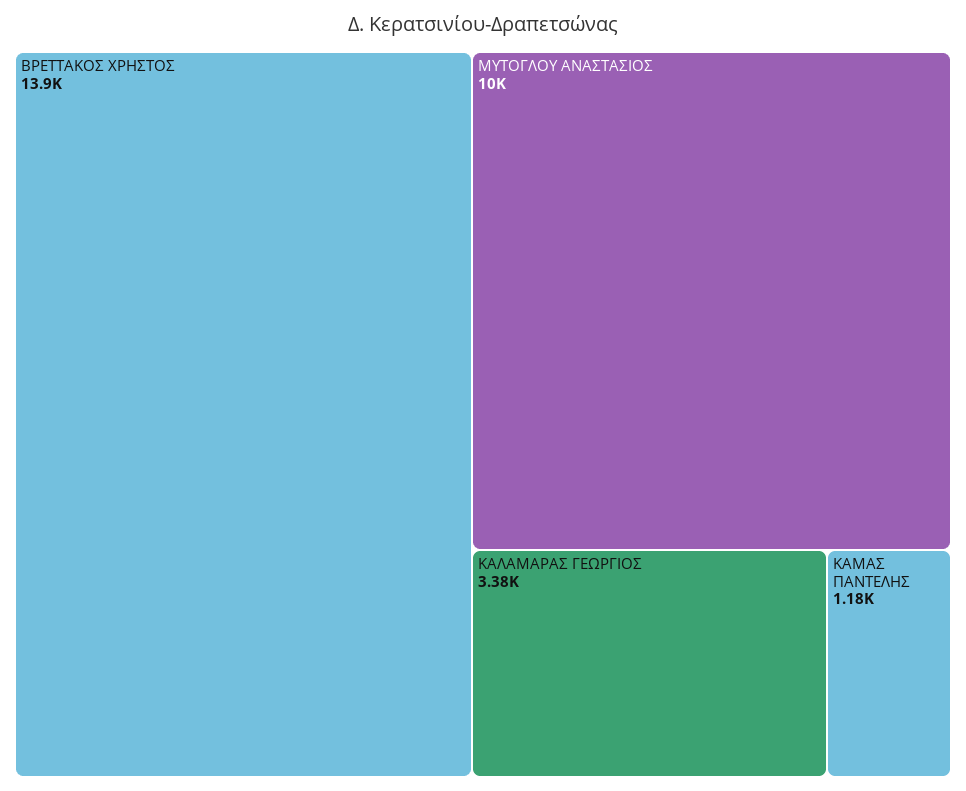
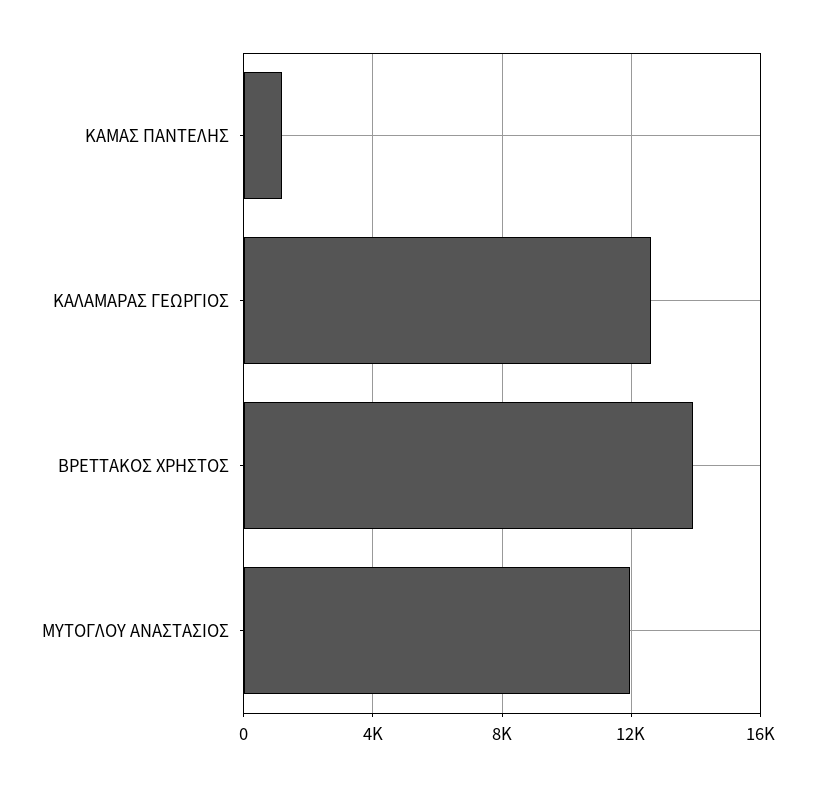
ΜΥΤΟΓΛΟΥ ΑΝΑΣΤΑΣΙΟΣ: 10000 -> 12000
ΚΑΛΑΜΑΡΑΣ ΓΕΩΡΓΙΟΣ: 3380 -> 12500

